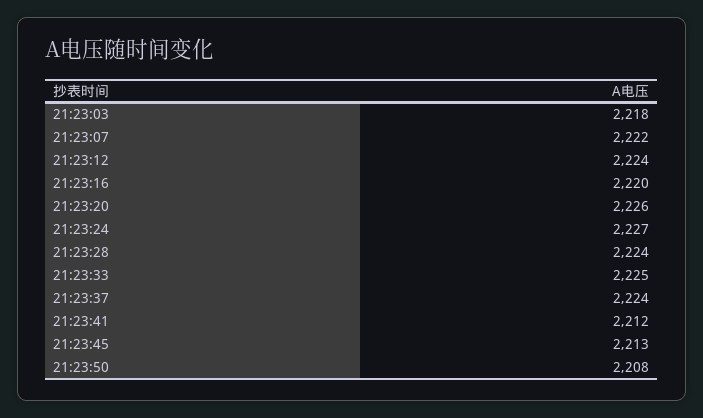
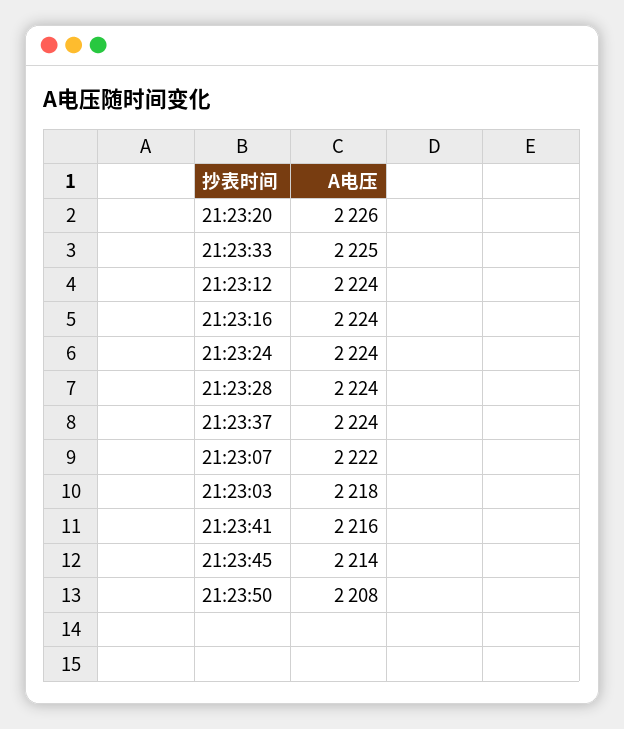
21:23:16: 2220 -> 2224
21:23:24: 2227 -> 2224
21:23:41: 2212 -> 2216
21:23:45: 2213 -> 2214

